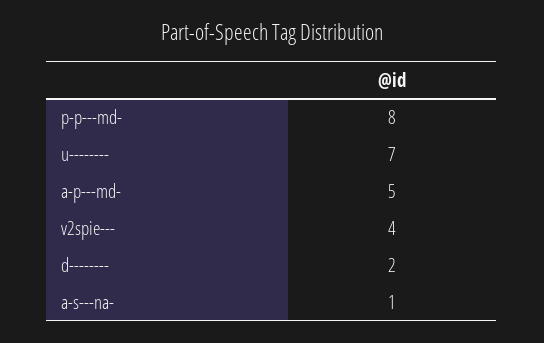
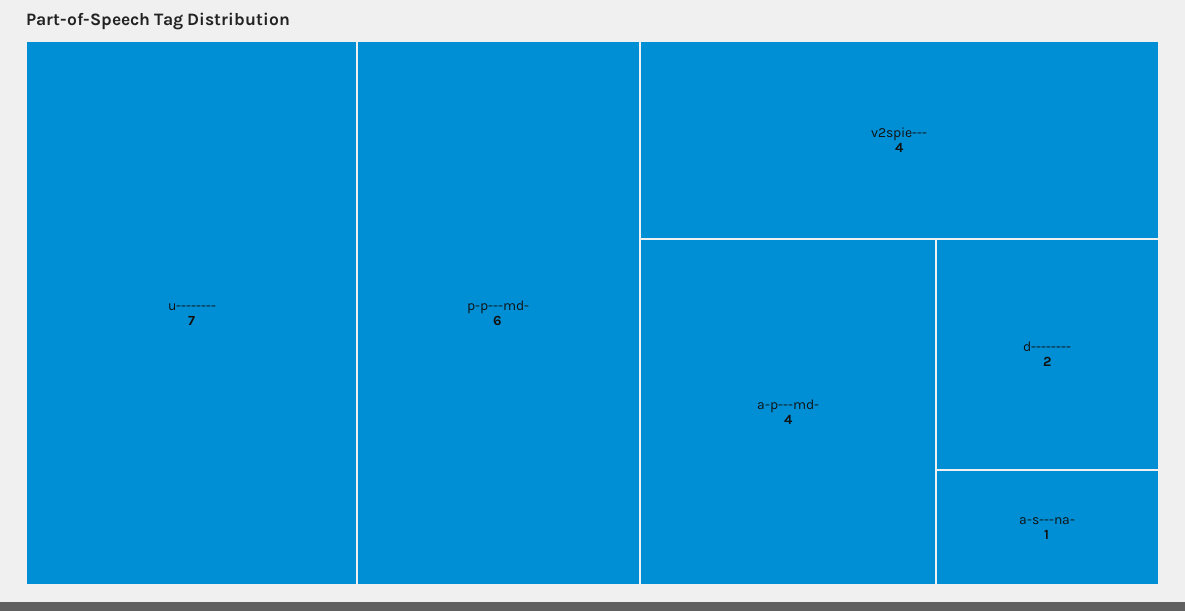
p-p---md-: 8 -> 6
a-p---md-: 5 -> 4

